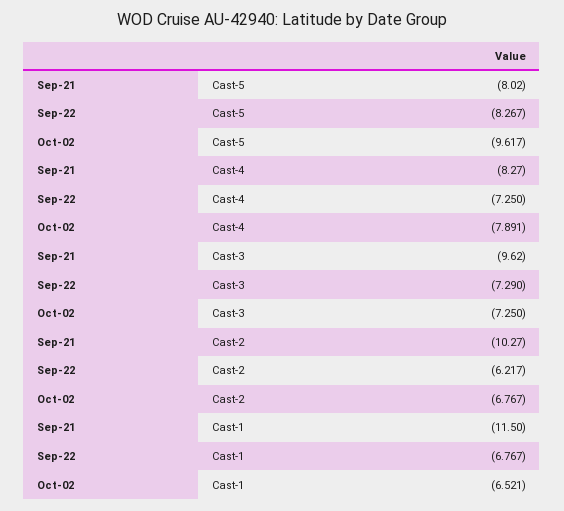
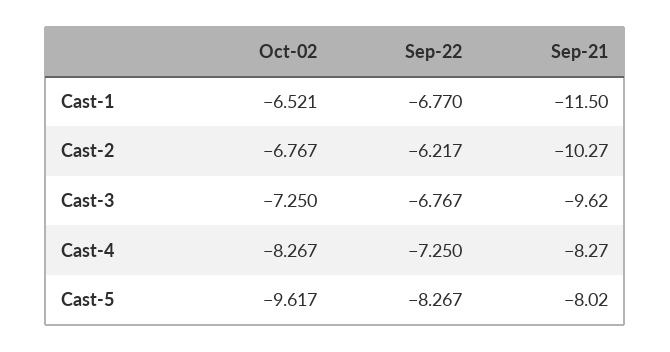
Oct-02, Cast-4: -7.891 -> -8.267
Sep-22, Cast-3: -7.29 -> -6.767
Sep-22, Cast-1: -6.767 -> -6.77

